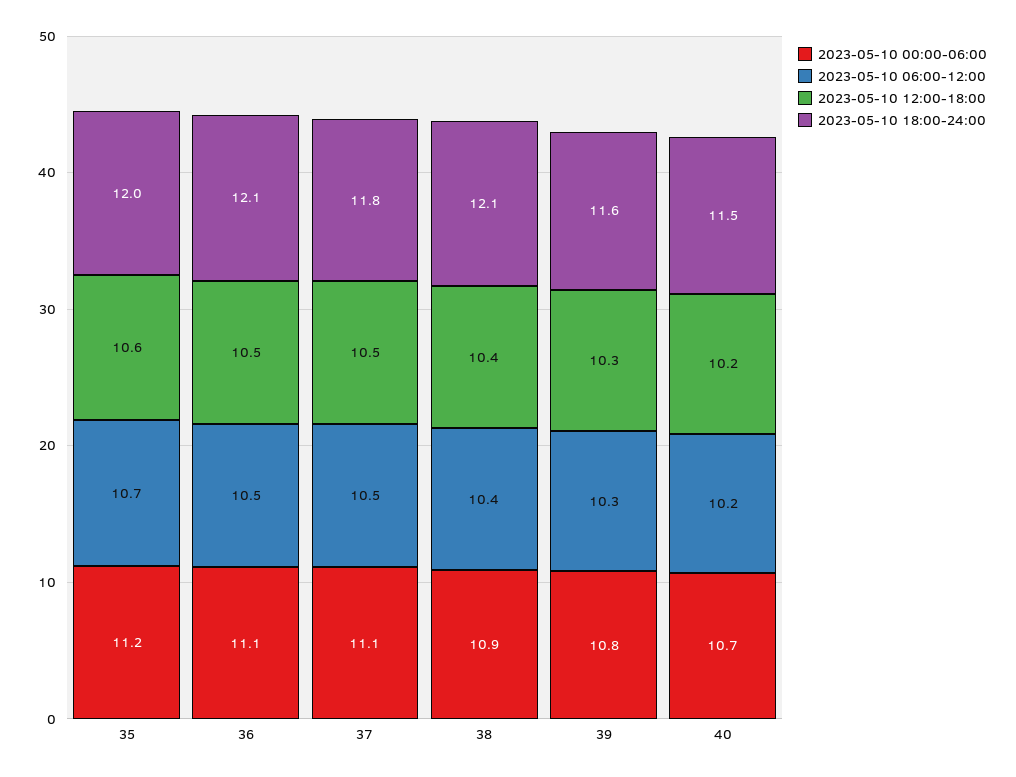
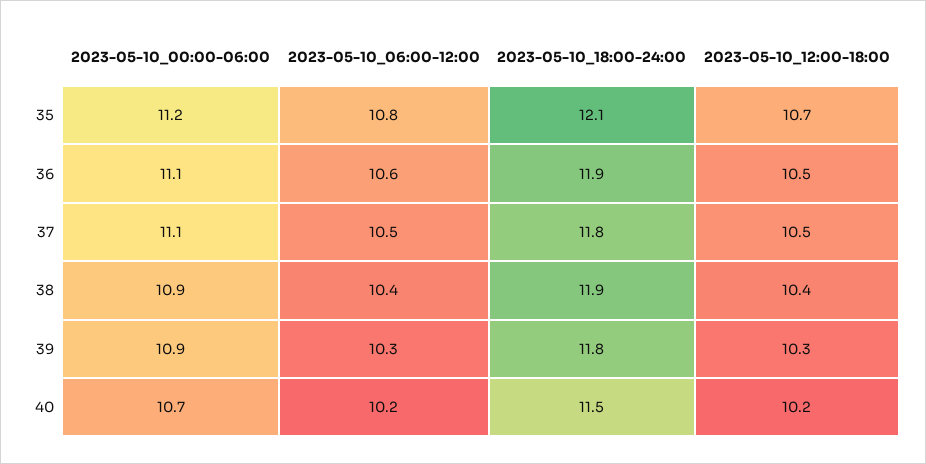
2023-05-10 06:00-12:00, 35: 10.7 -> 10.8
2023-05-10 12:00-18:00, 35: 10.6 -> 10.7
2023-05-10 18:00-24:00, 35: 12 -> 12.1
2023-05-10 06:00-12:00, 36: 10.5 -> 10.6
2023-05-10 18:00-24:00, 36: 12.1 -> 11.9
2023-05-10 18:00-24:00, 38: 12.1 -> 11.9
2023-05-10 00:00-06:00, 39: 10.8 -> 10.9
2023-05-10 18:00-24:00, 39: 11.6 -> 11.8

